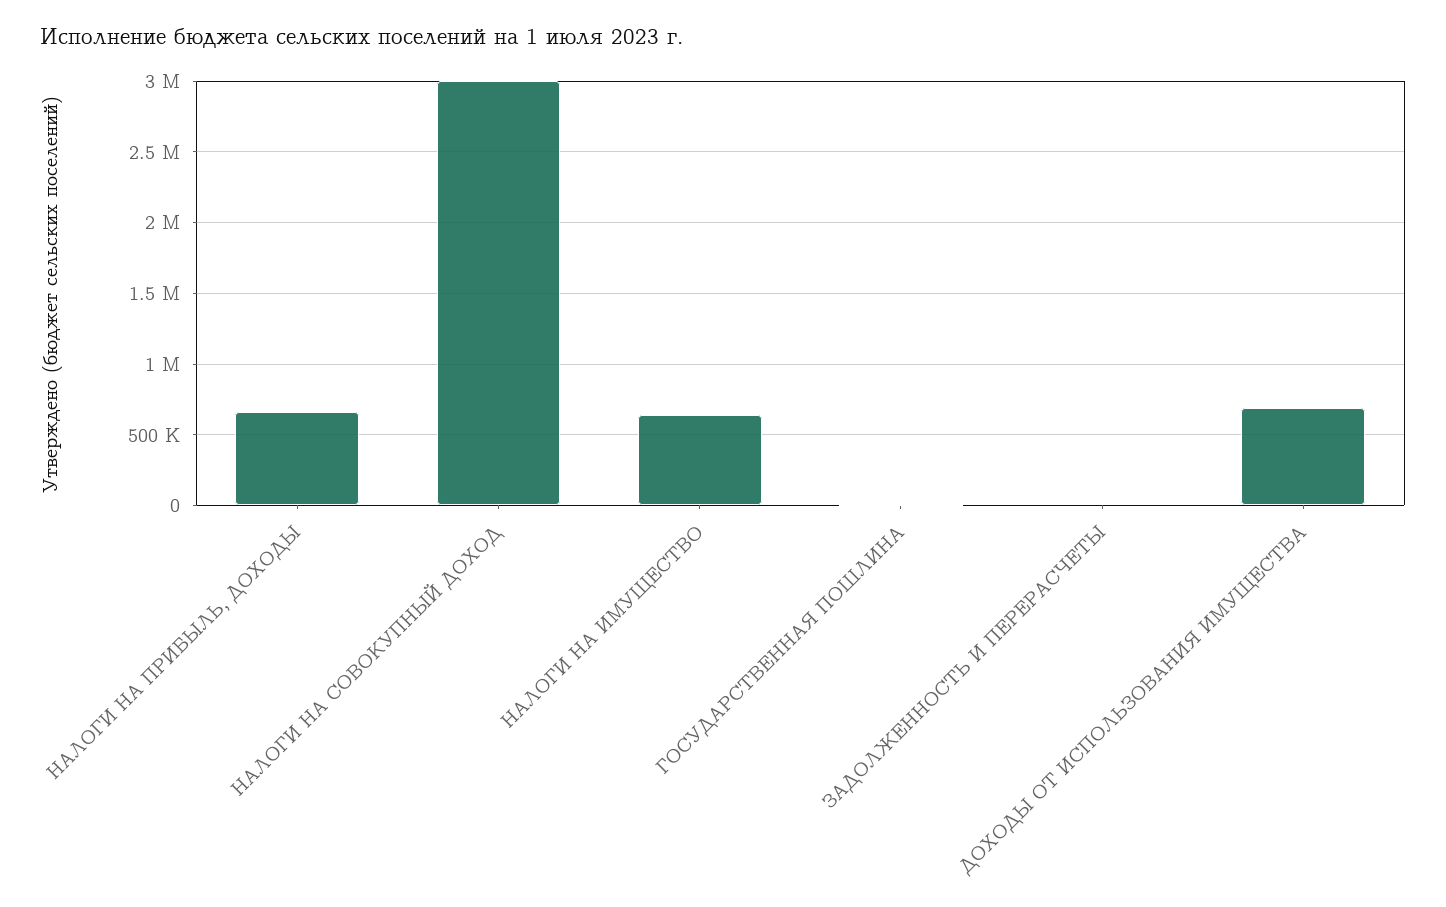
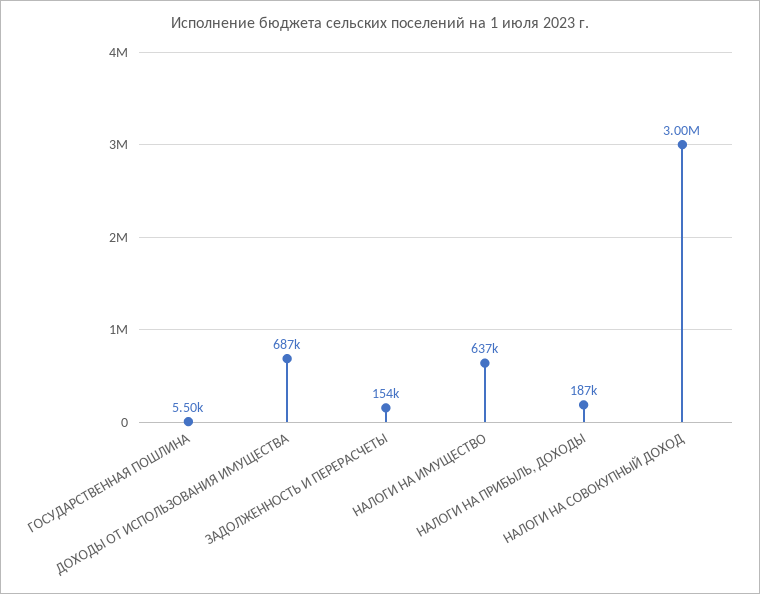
НАЛОГИ НА ПРИБЫЛЬ, ДОХОДЫ: 650000 -> 187000
ЗАДОЛЖЕННОСТЬ И ПЕРЕРАСЧЕТЫ: 0 -> 154000

